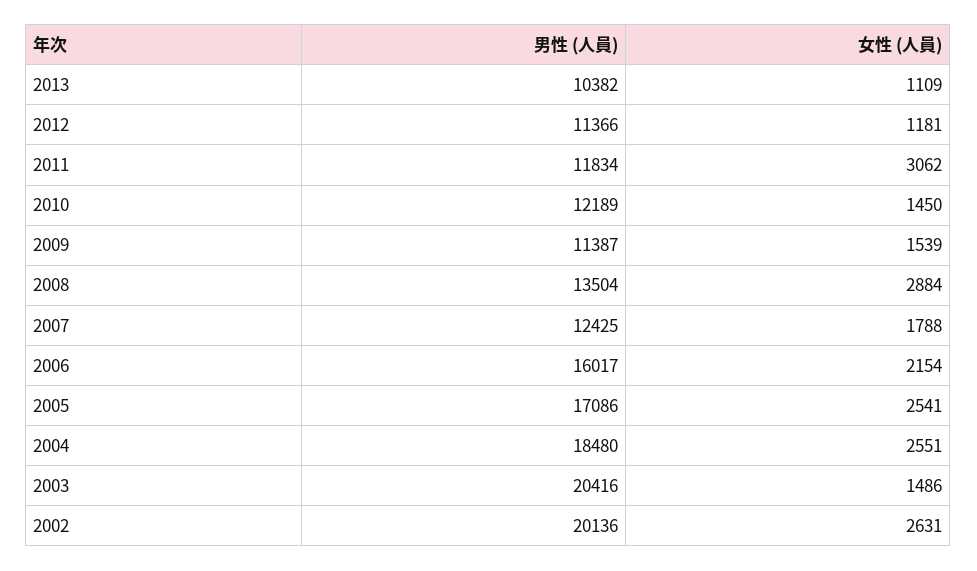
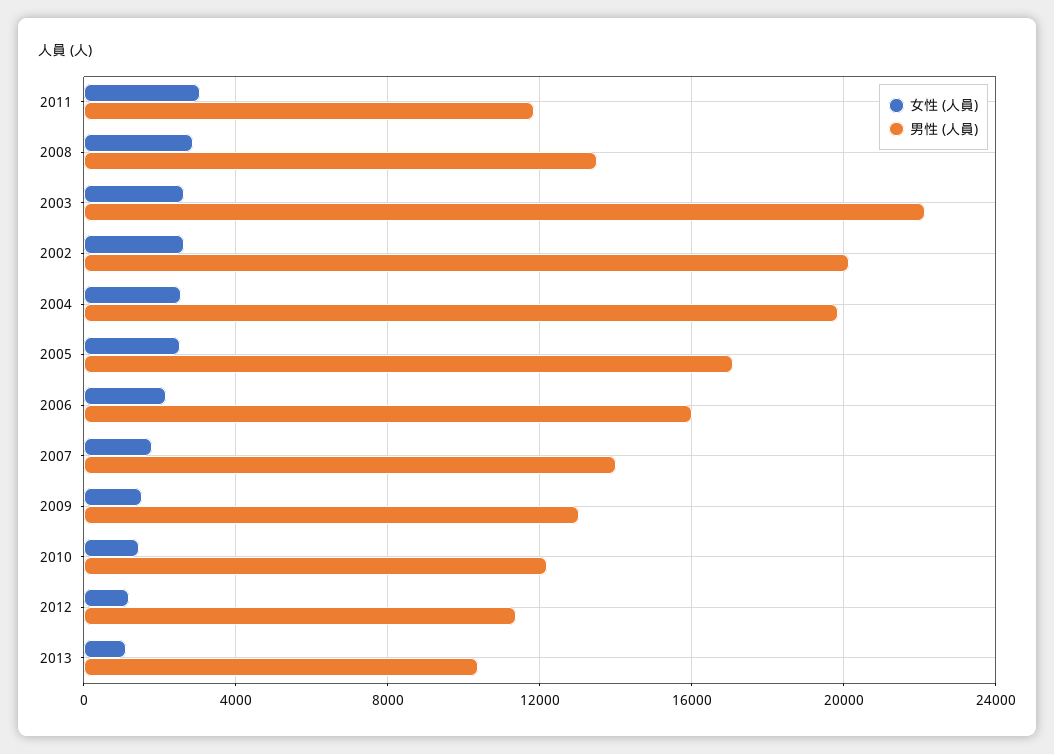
男性 (人員), 2009: 11387 -> 13000
男性 (人員), 2007: 12425 -> 14000
男性 (人員), 2004: 18480 -> 20000
男性 (人員), 2003: 20416 -> 22000
女性 (人員), 2003: 1486 -> 2500

